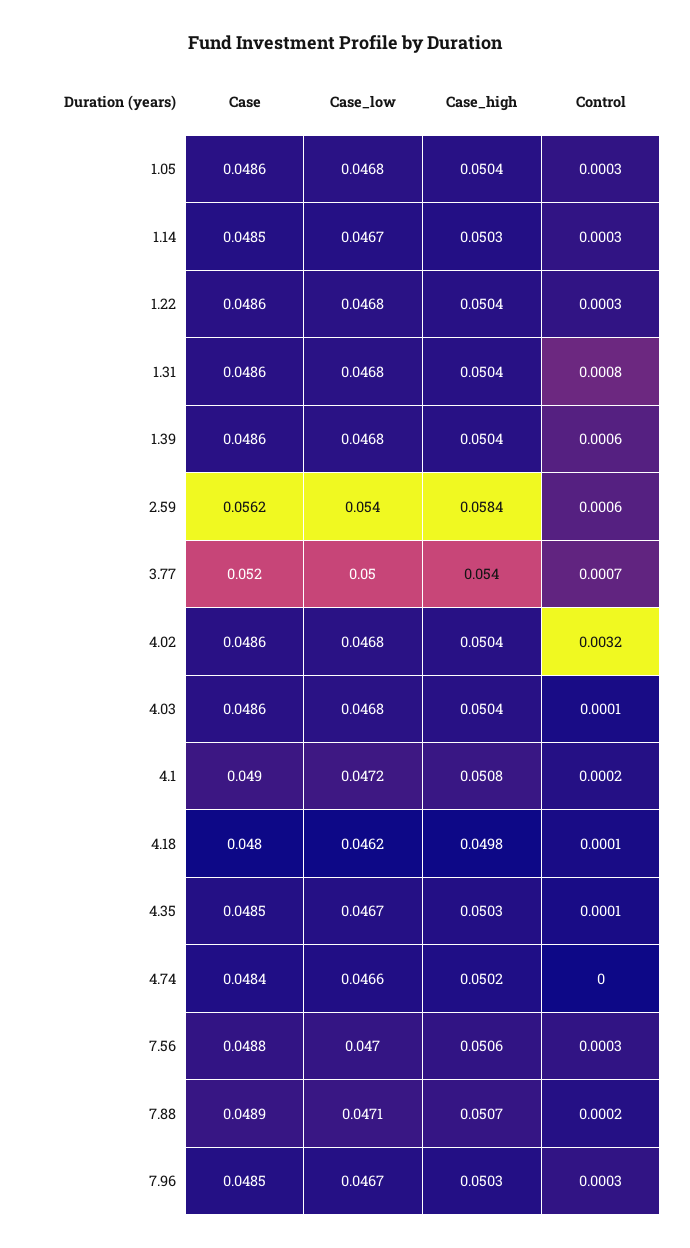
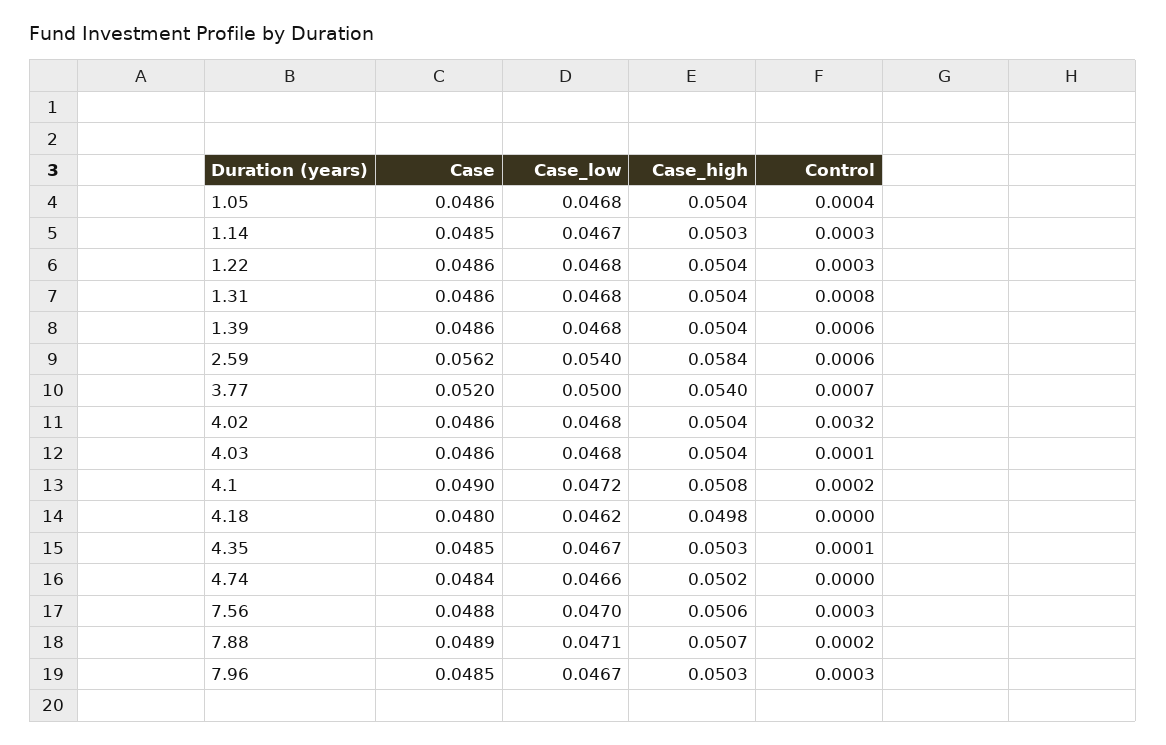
Control, 1.05: 0.0003 -> 0.0004
Control, 4.18: 0.0001 -> 0

